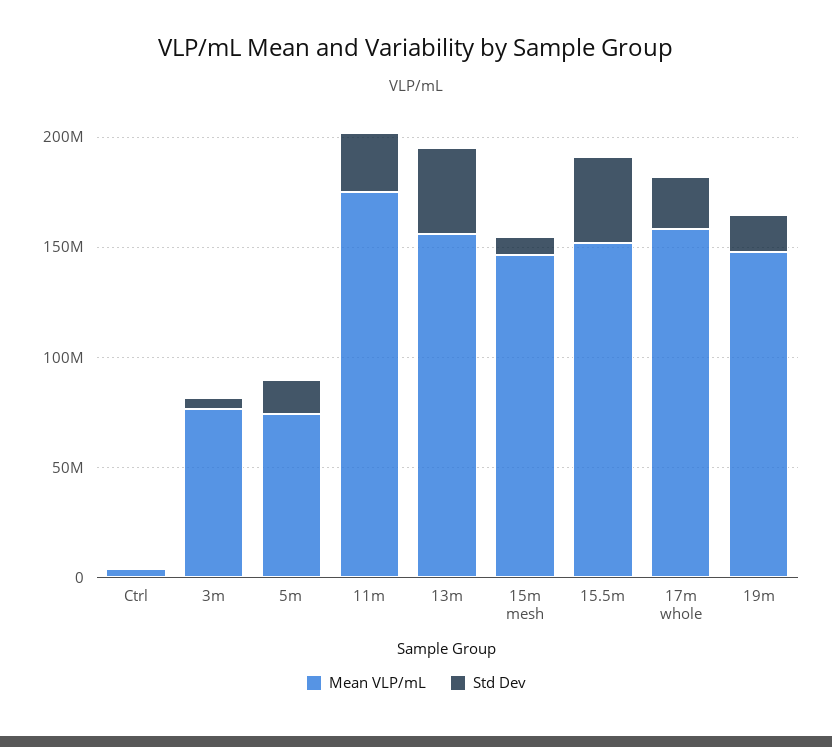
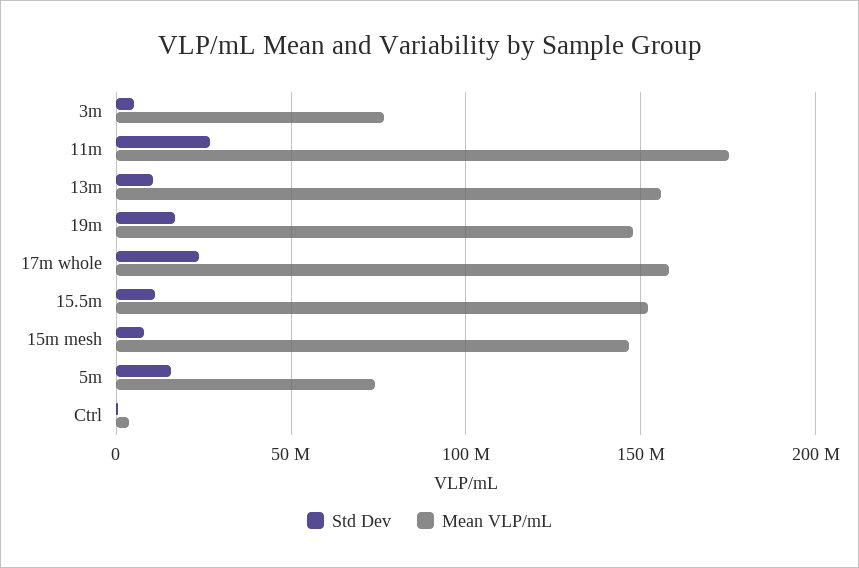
Std Dev, 13m: 40000000 -> 10000000
Std Dev, 15.5m: 40000000 -> 10000000

